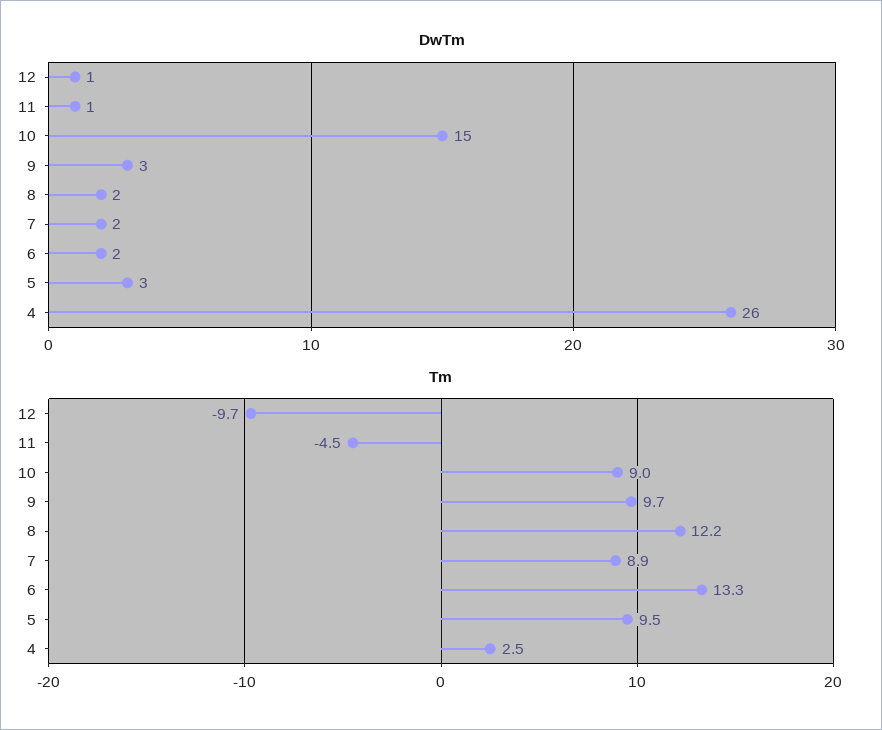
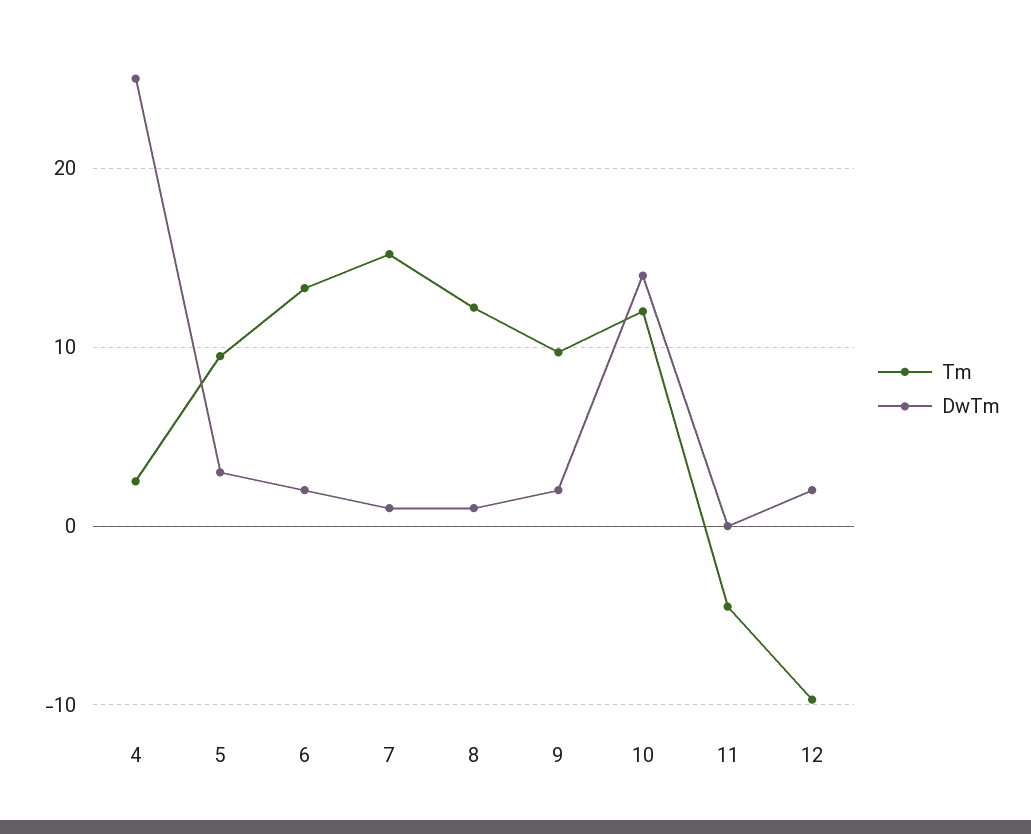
DwTm, 12: 1 -> 2
DwTm, 11: 1 -> 0
DwTm, 10: 15 -> 14
DwTm, 9: 3 -> 2
DwTm, 8: 2 -> 1
DwTm, 7: 2 -> 1
DwTm, 4: 26 -> 25
Tm, 10: 9 -> 12
Tm, 7: 8.9 -> 15

